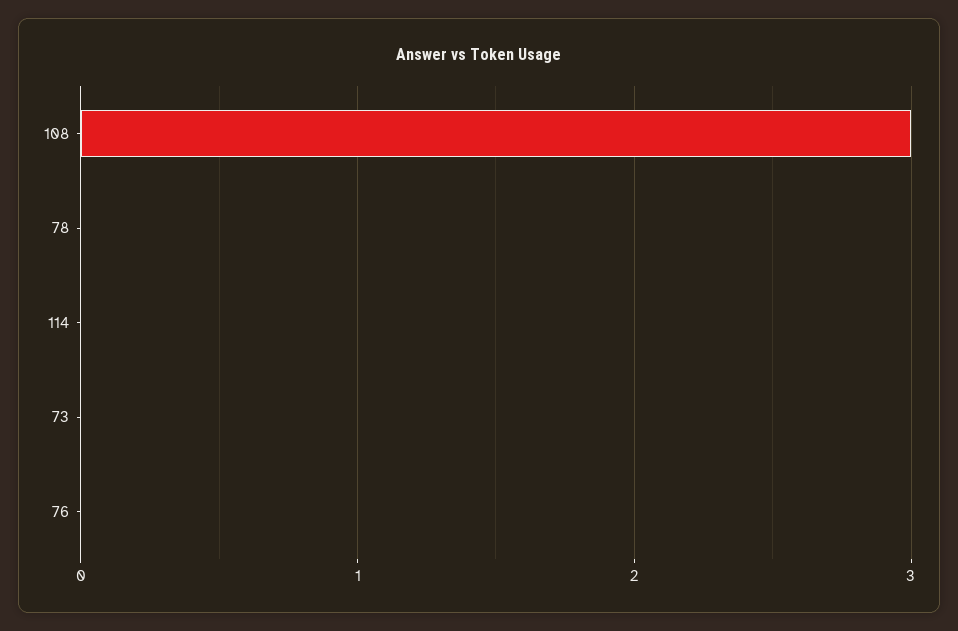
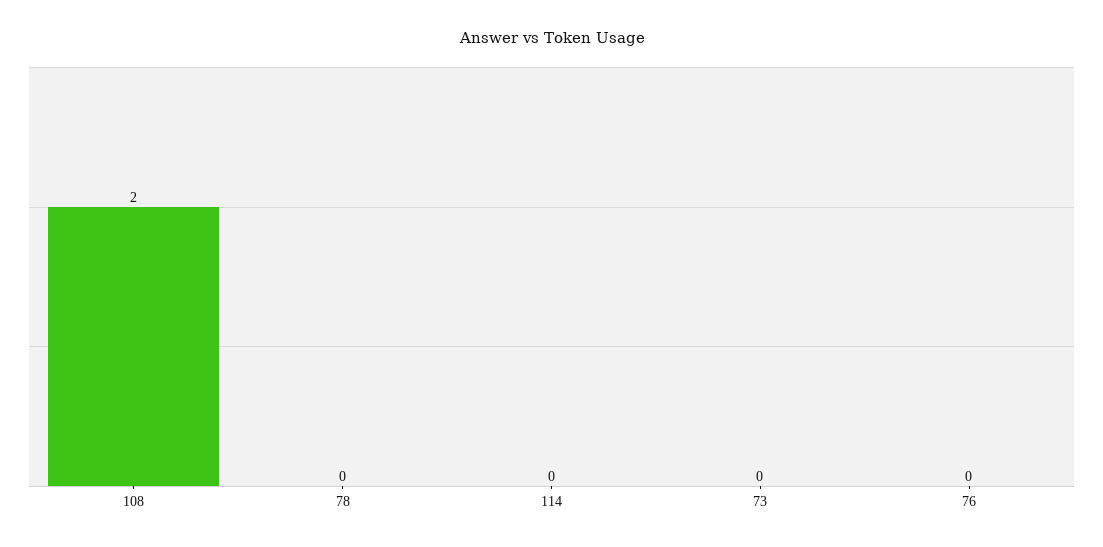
108: 3 -> 2

